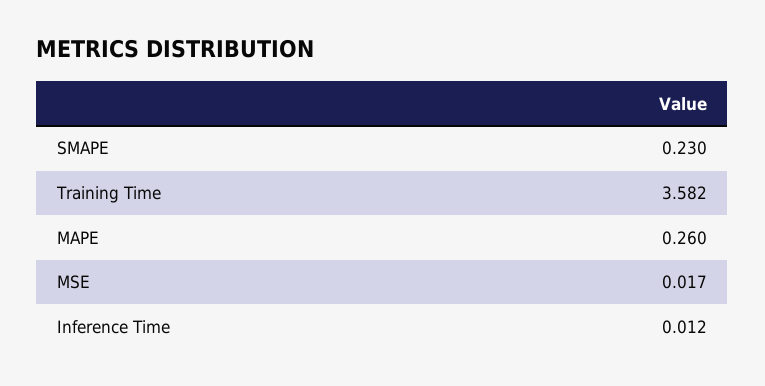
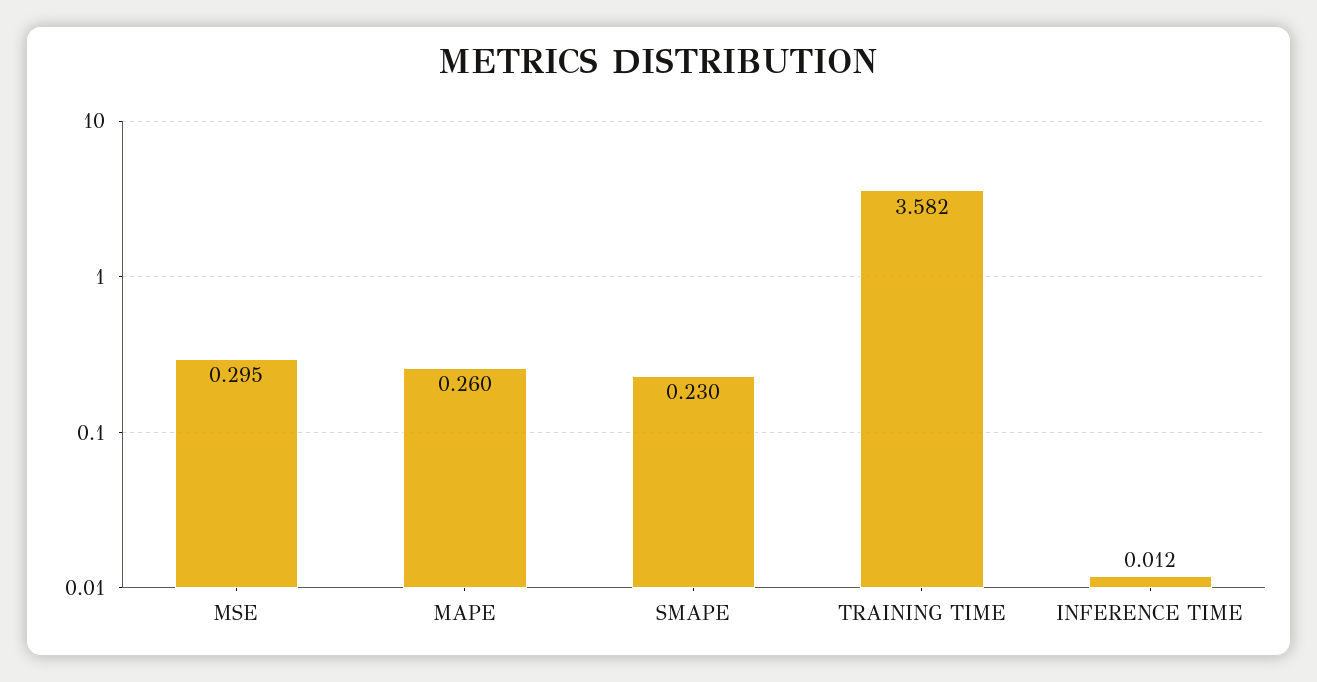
MSE: 0.017 -> 0.295

